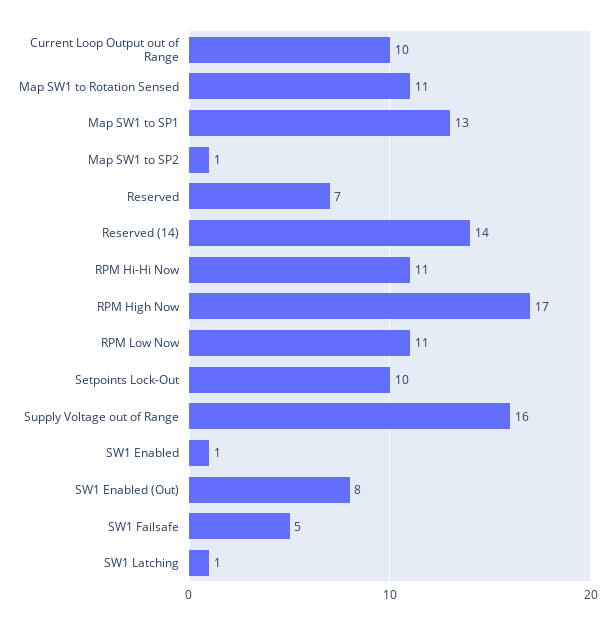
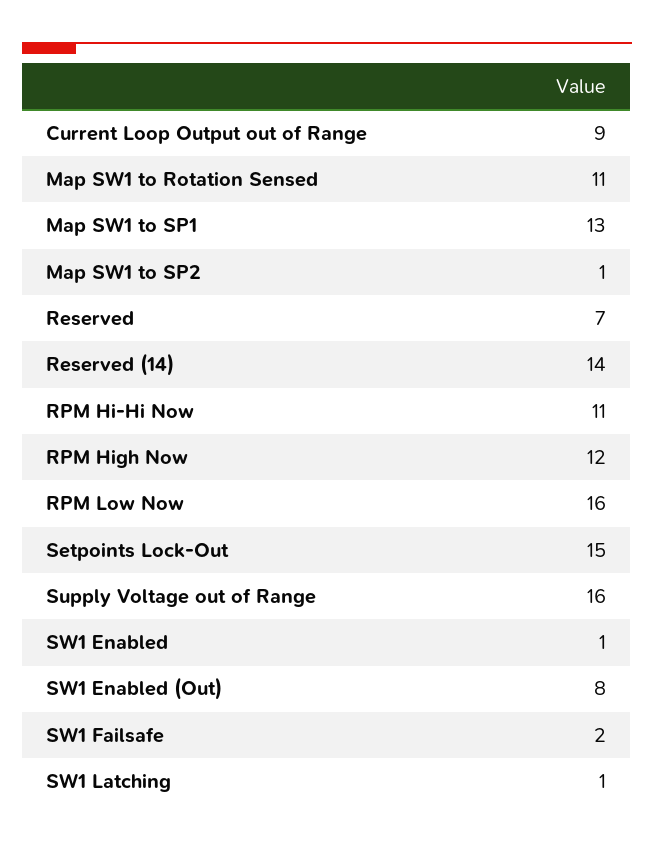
Current Loop Output out of Range: 10 -> 9
RPM High Now: 17 -> 12
RPM Low Now: 11 -> 16
Setpoints Lock-Out: 10 -> 15
SW1 Failsafe: 5 -> 2

